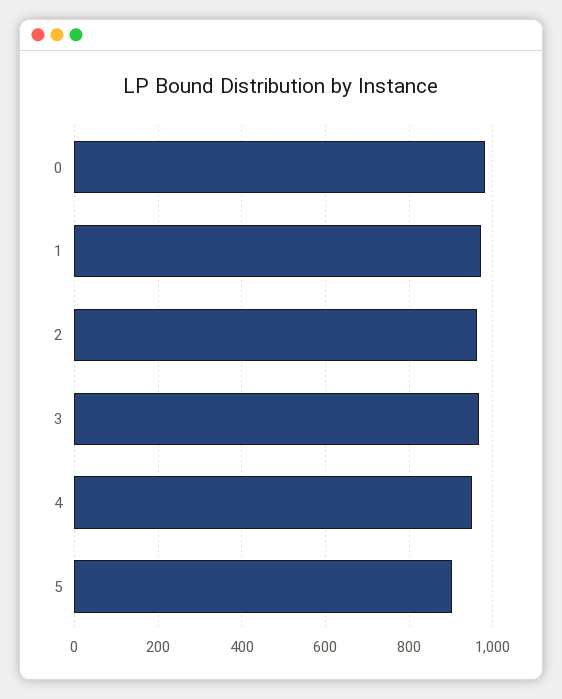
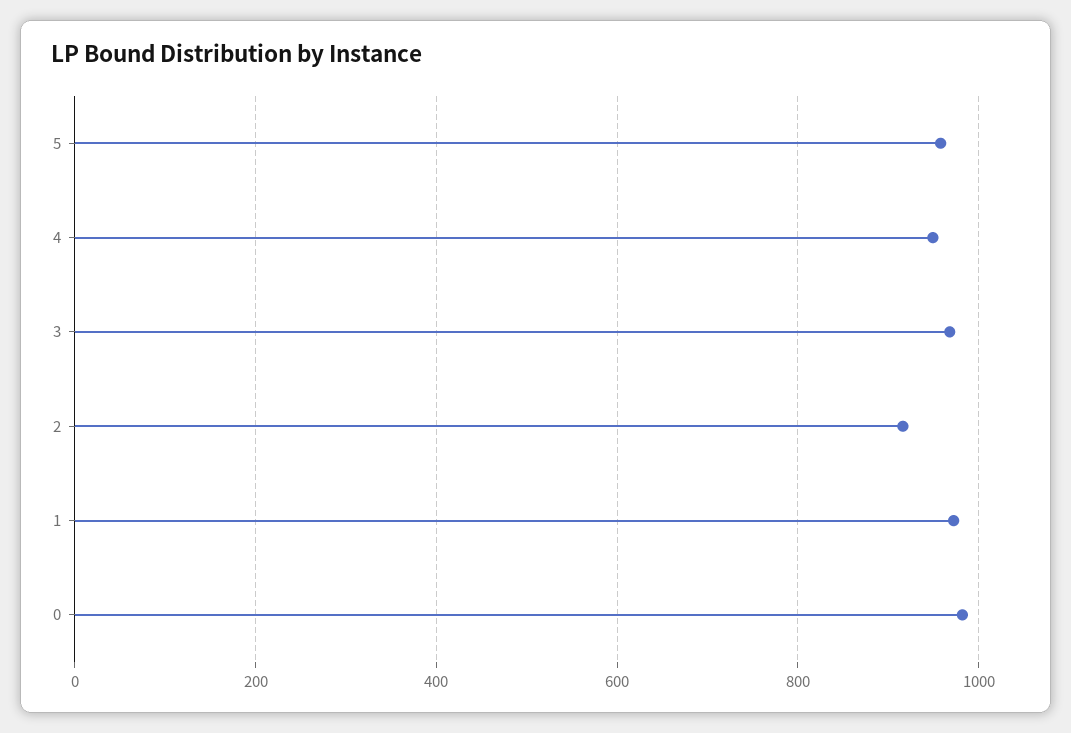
2: 960 -> 920
5: 900 -> 960

